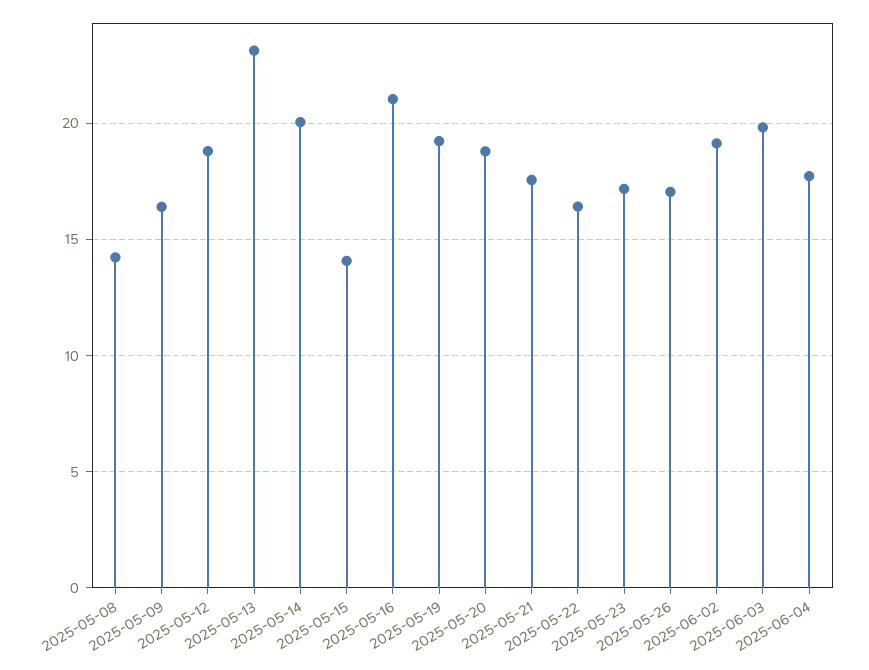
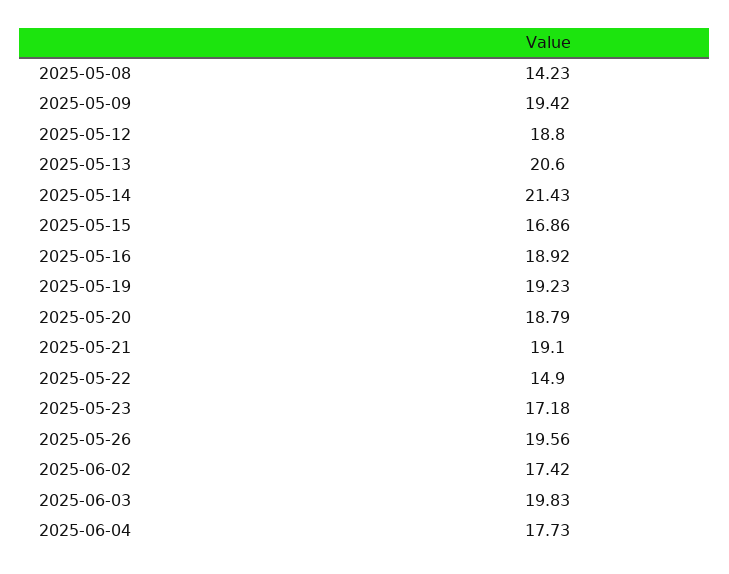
2025-05-09: 16.5 -> 19.42
2025-05-13: 23 -> 20.6
2025-05-14: 20 -> 21.43
2025-05-15: 14 -> 16.86
2025-05-16: 21 -> 18.92
2025-05-21: 17.5 -> 19.1
2025-05-22: 16.5 -> 14.9
2025-05-26: 17 -> 19.56
2025-06-02: 19 -> 17.42

